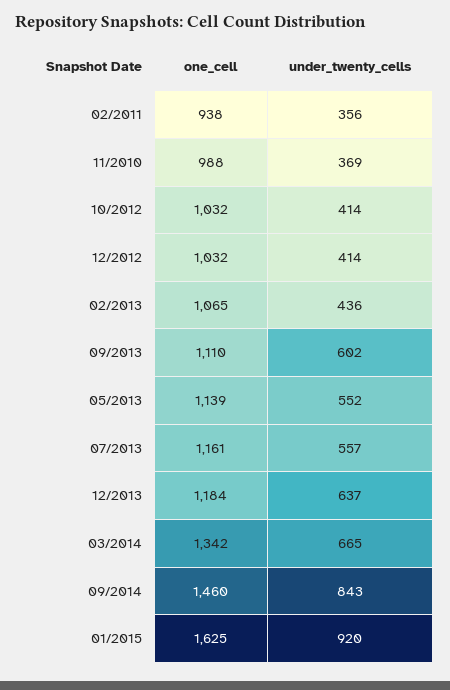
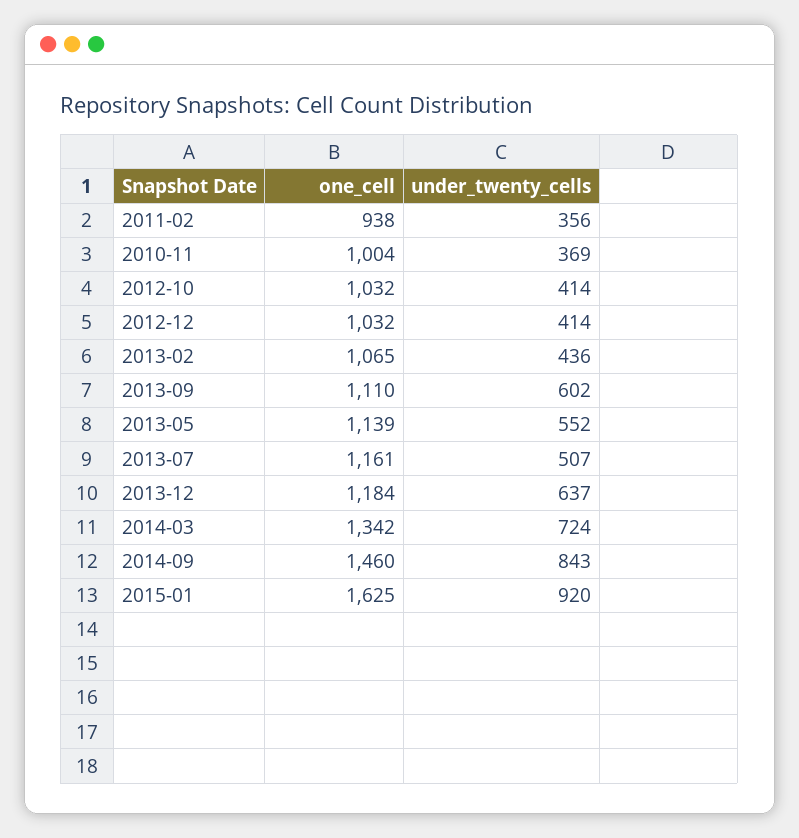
one_cell, 11/2010: 988 -> 1004
under_twenty_cells, 07/2013: 557 -> 507
under_twenty_cells, 03/2014: 665 -> 724

